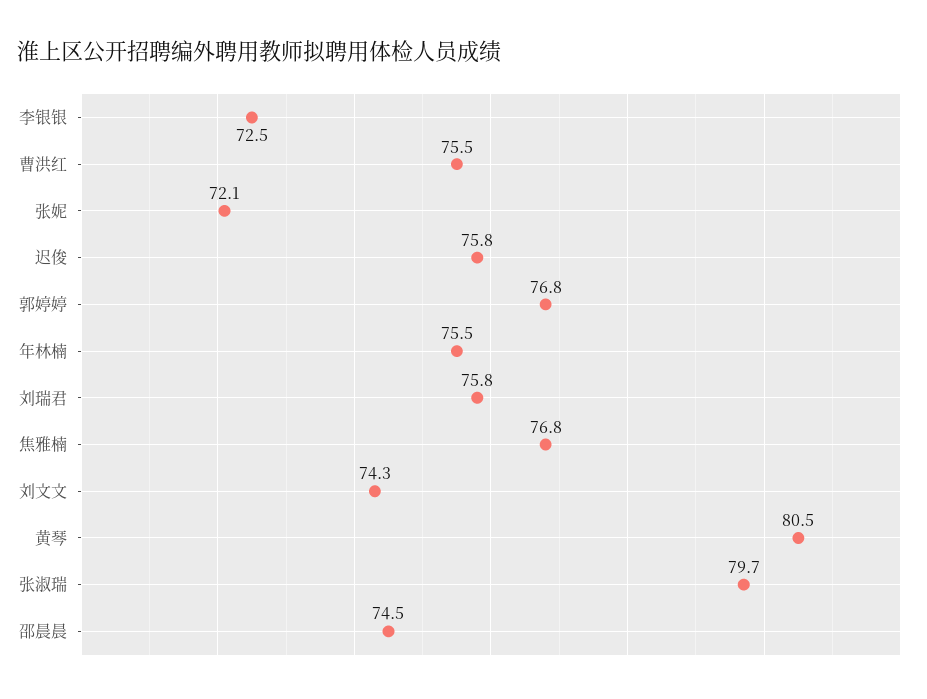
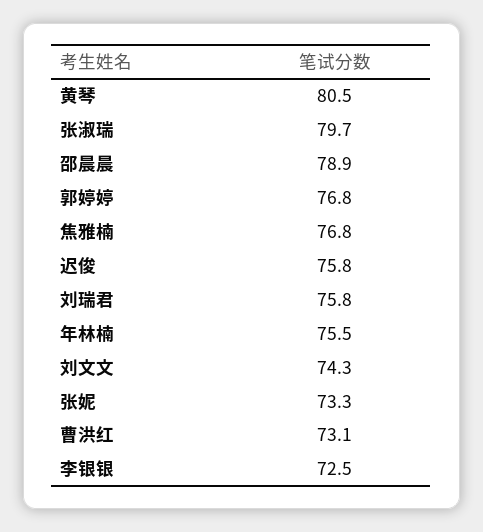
曹洪红: 75.5 -> 73.1
张妮: 72.1 -> 73.3
邵晨晨: 74.5 -> 78.9

